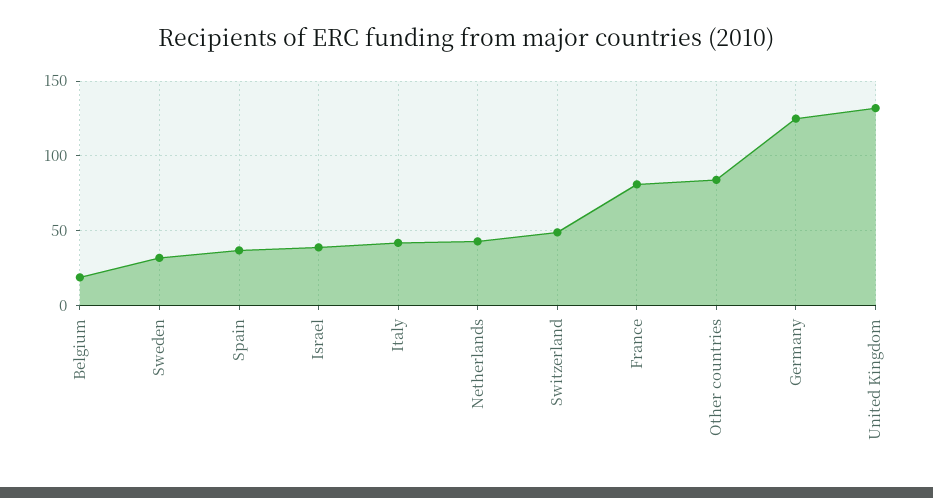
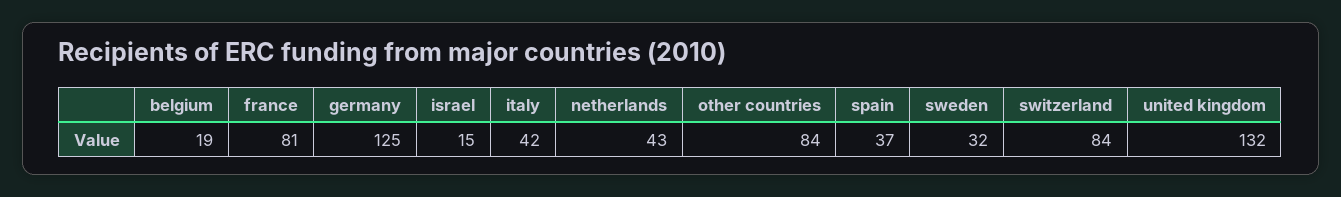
Israel: 40 -> 15
Switzerland: 50 -> 84

